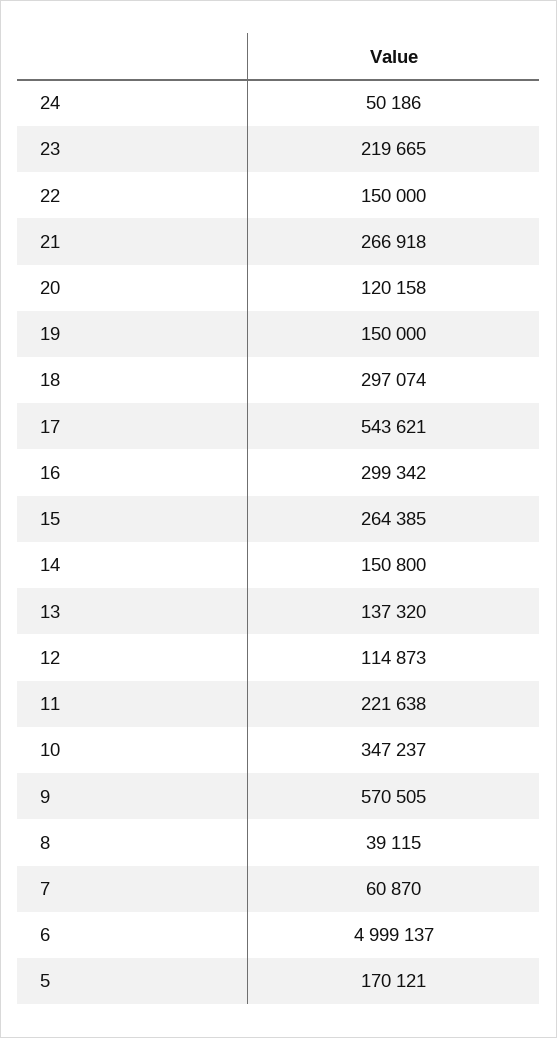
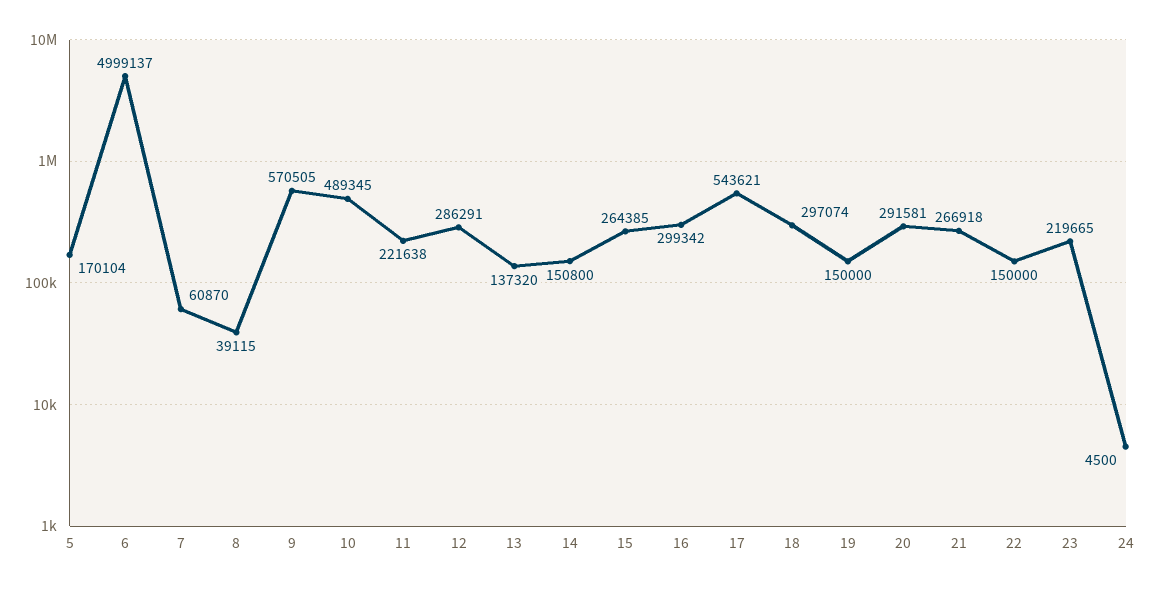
24: 50186 -> 4500
20: 120158 -> 291581
12: 114873 -> 286291
10: 347237 -> 489345
5: 170121 -> 170104

